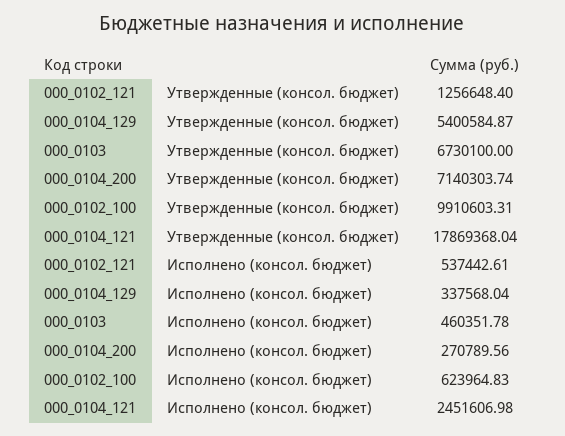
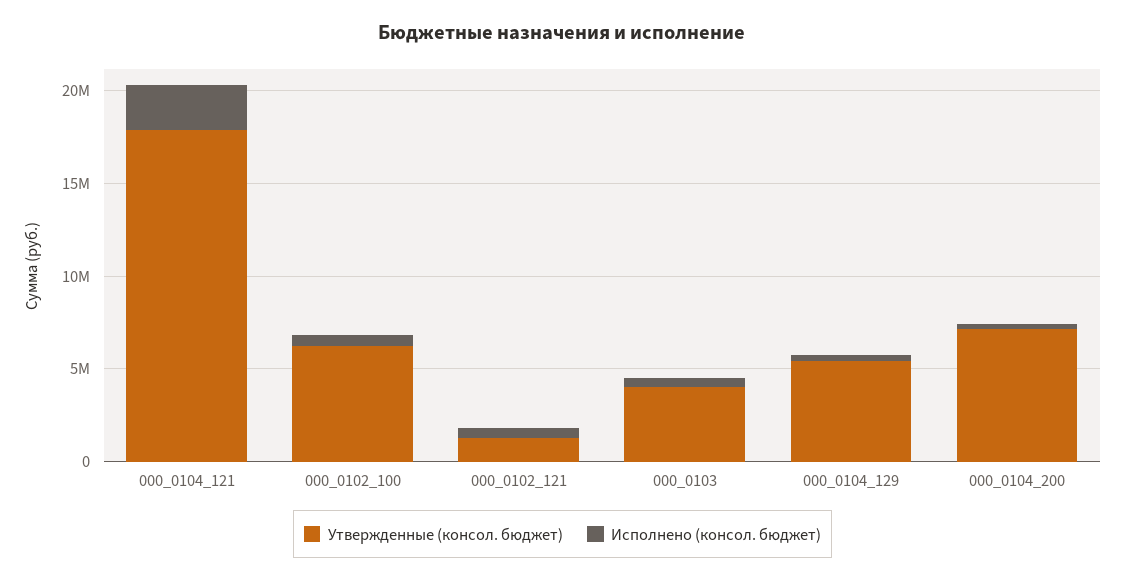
Утвержденные (консол. бюджет), 000_0103: 6730100 -> 4000000
Утвержденные (консол. бюджет), 000_0102_100: 9910603.31 -> 6000000

